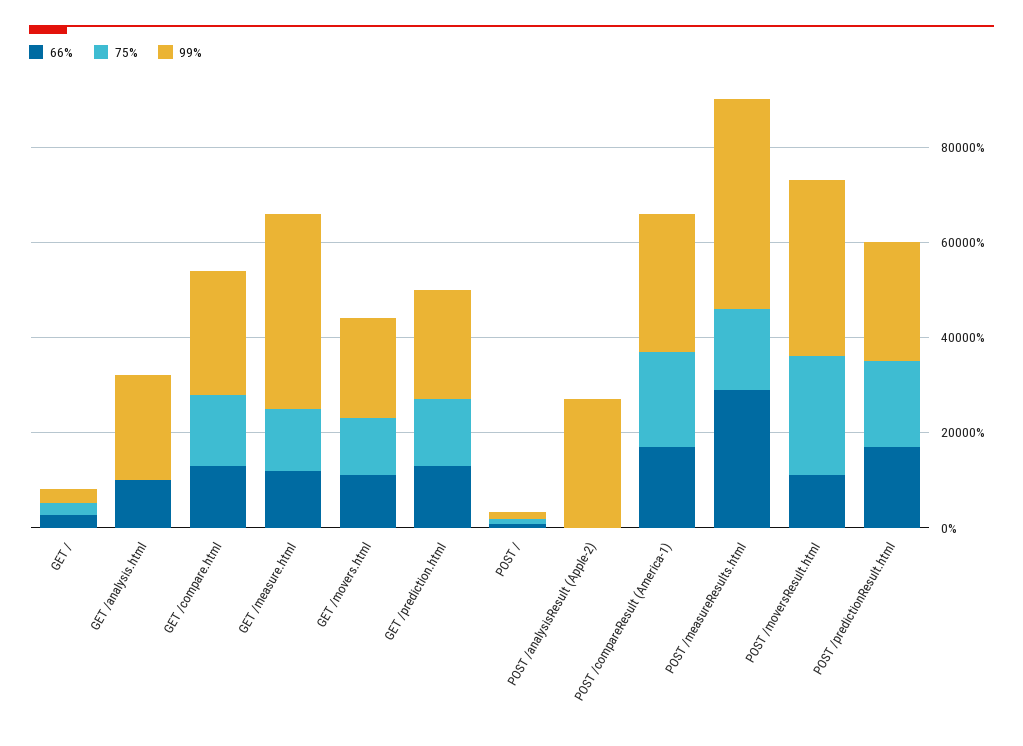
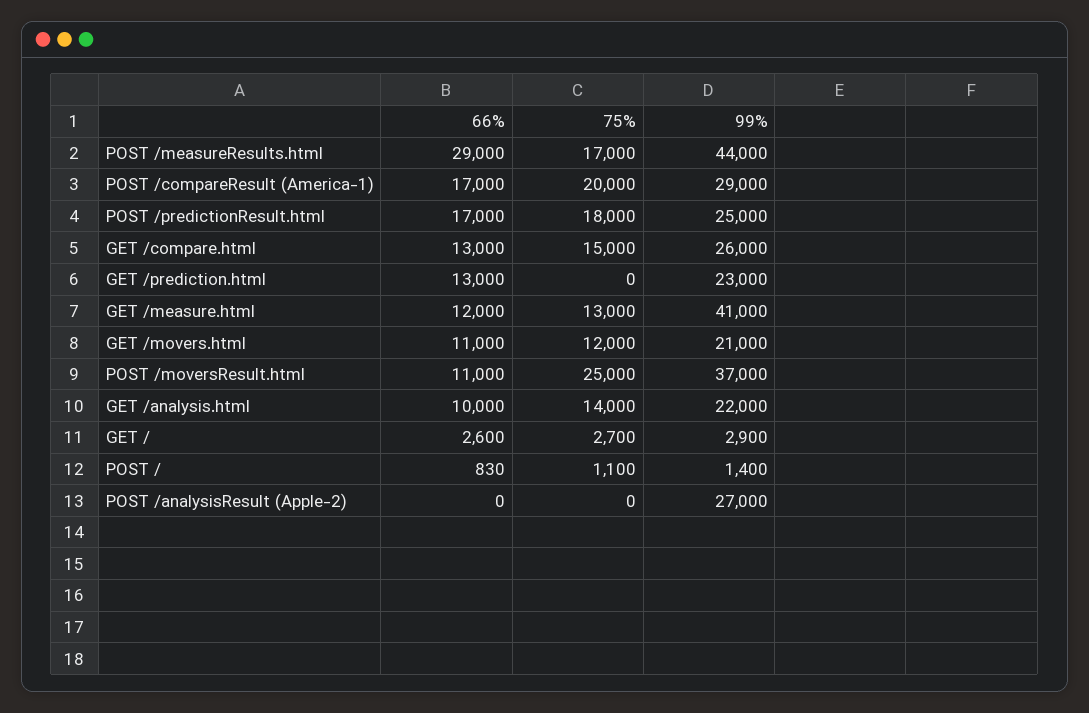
75%, GET /analysis.html: 0 -> 14000
75%, GET /prediction.html: 15000 -> 0

